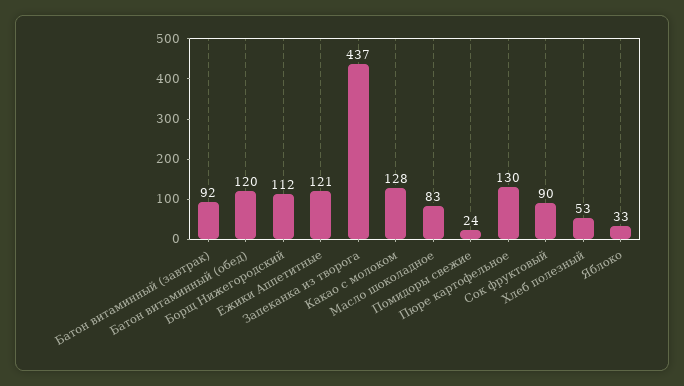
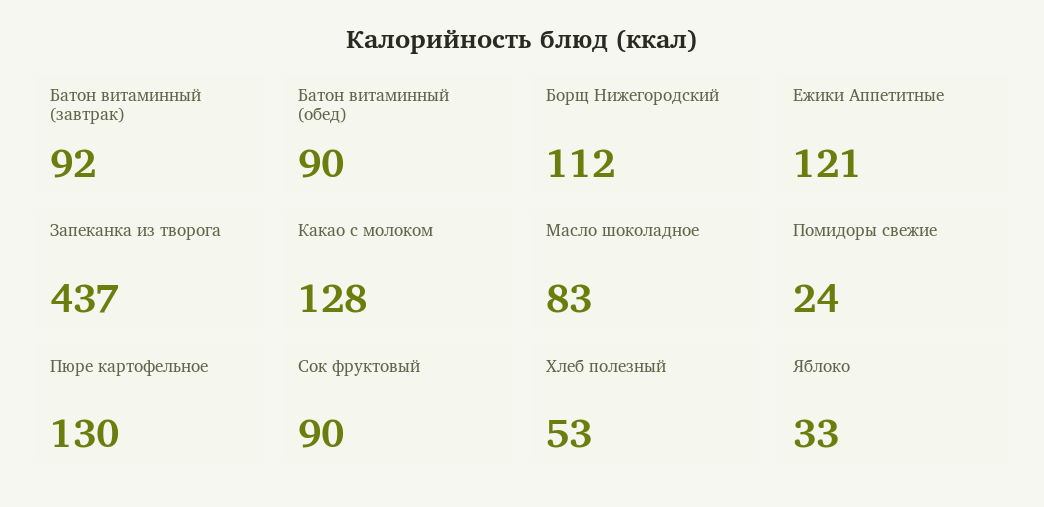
Батон витаминный (обед): 120 -> 90

